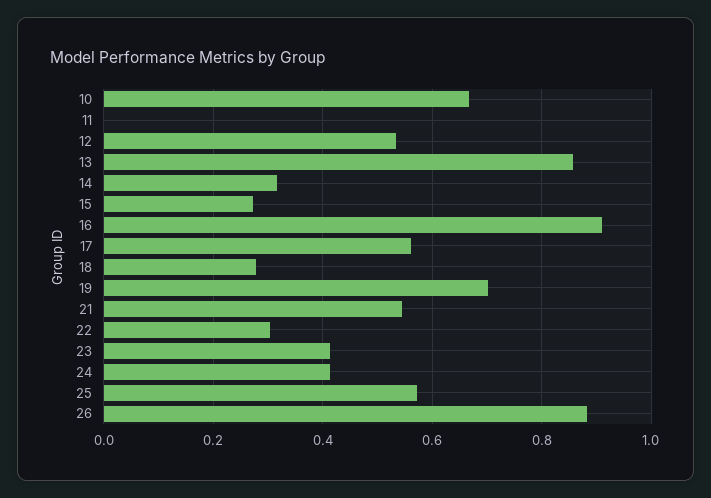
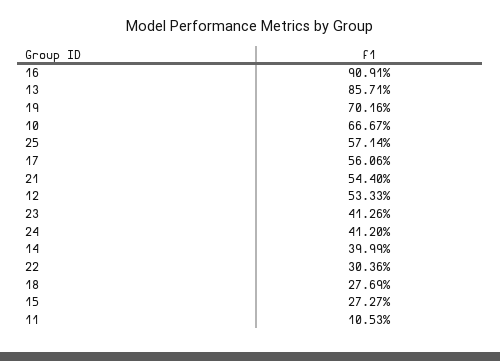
11: 0 -> 0.1053
14: 0.32 -> 0.3999
26: 0.88 -> none

